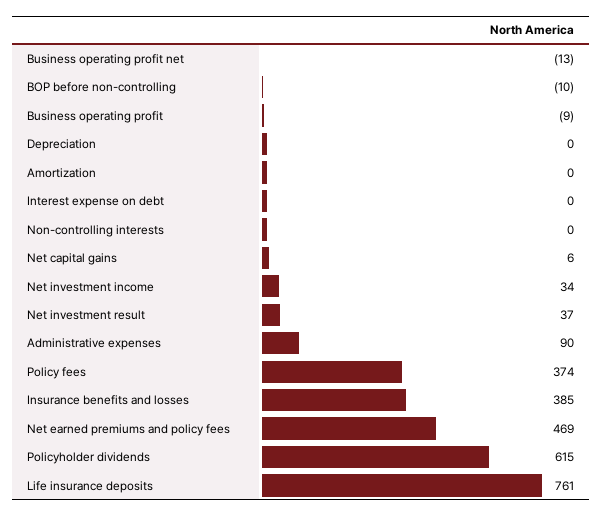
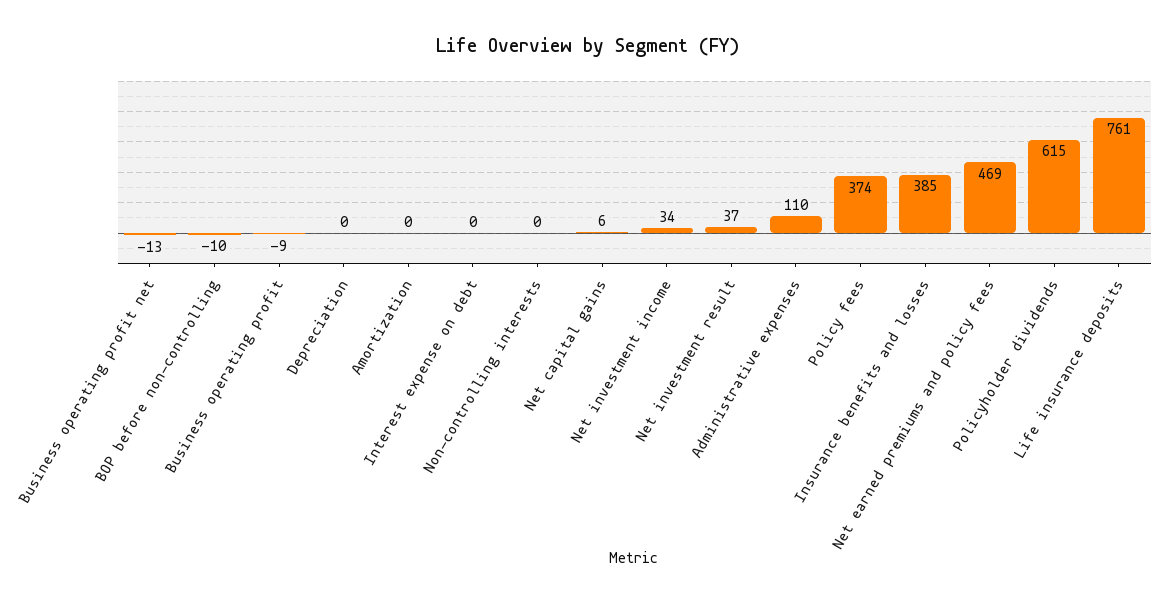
Administrative expenses: 90 -> 110

